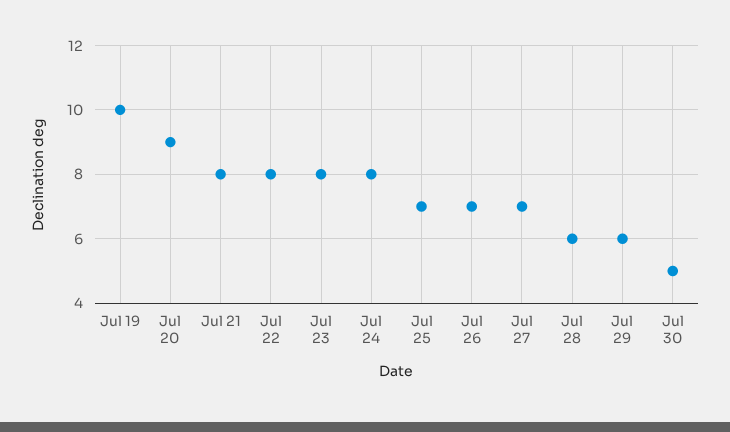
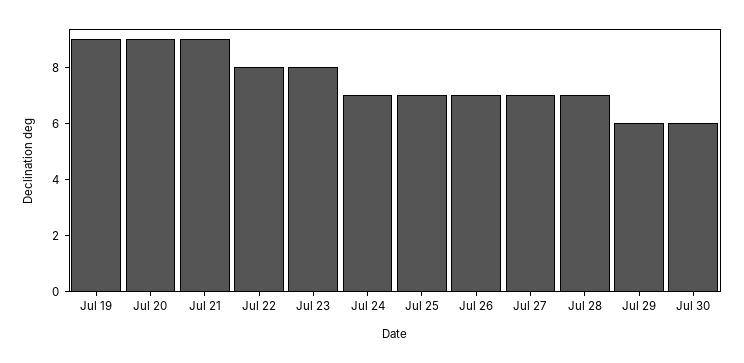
Jul 19: 10 -> 9
Jul 21: 8 -> 9
Jul 24: 8 -> 7
Jul 28: 6 -> 7
Jul 30: 5 -> 6

